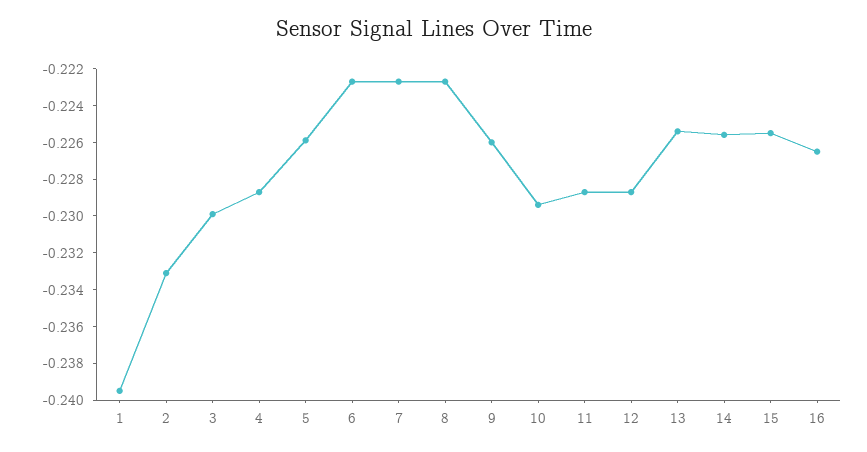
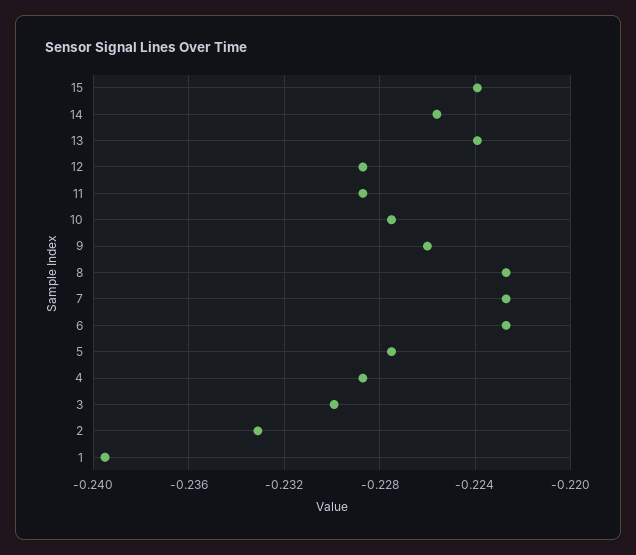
5: -0.226 -> -0.2275
10: -0.2295 -> -0.2275
13: -0.2255 -> -0.224
15: -0.2255 -> -0.224
16: -0.2265 -> none

